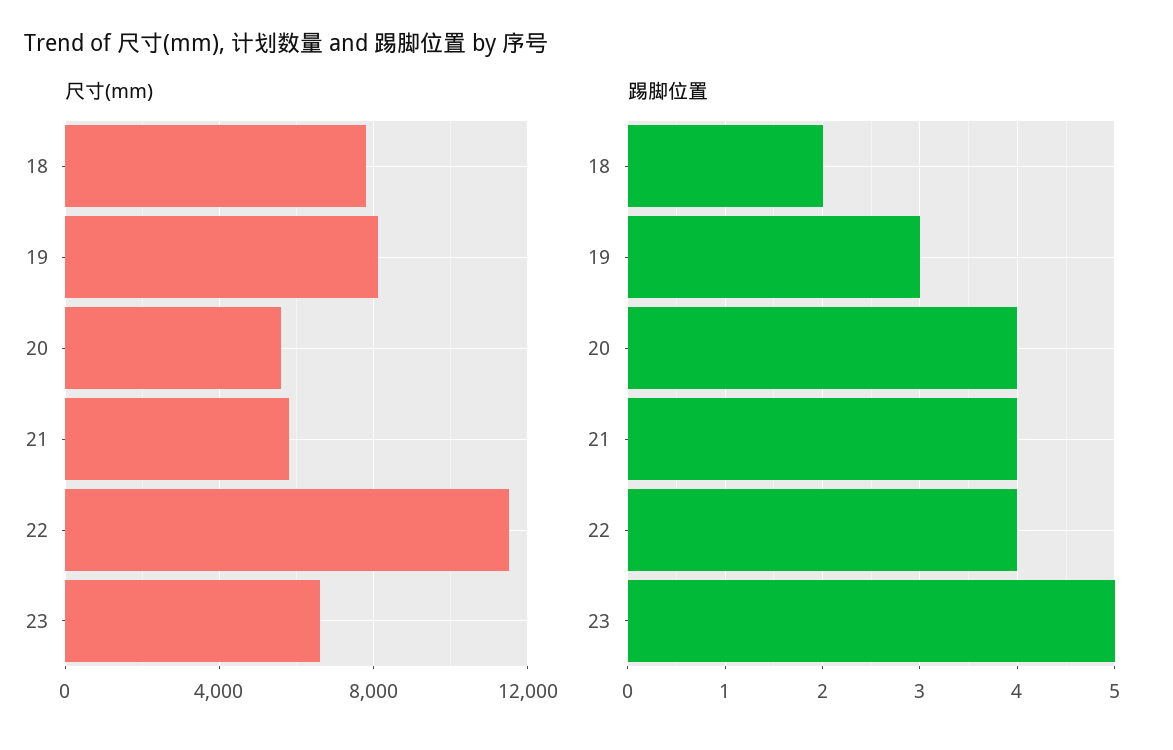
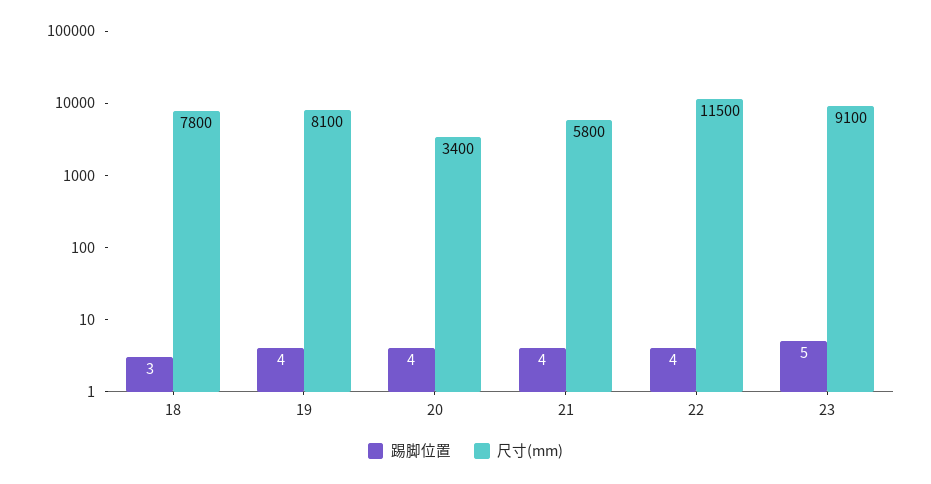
尺寸(mm), 20: 5500 -> 3400
尺寸(mm), 23: 6500 -> 9100
踢脚位置, 18: 2 -> 3
踢脚位置, 19: 3 -> 4

